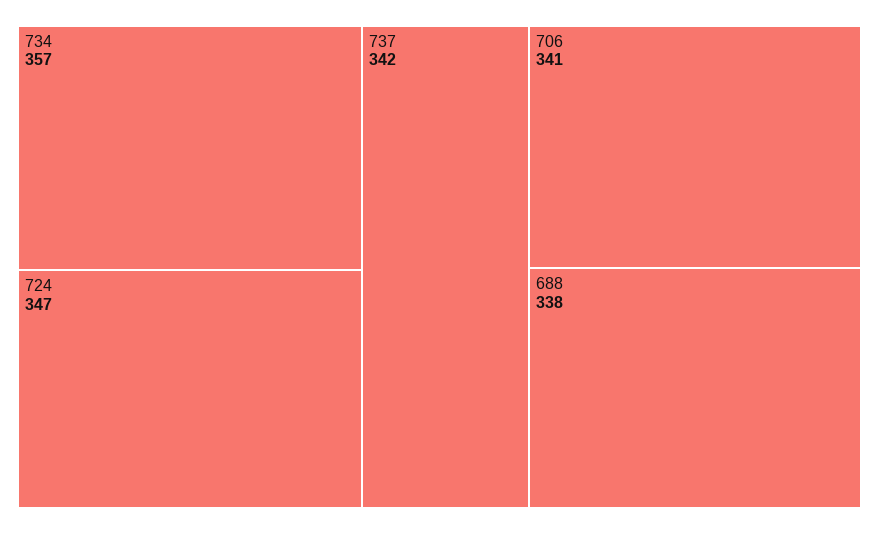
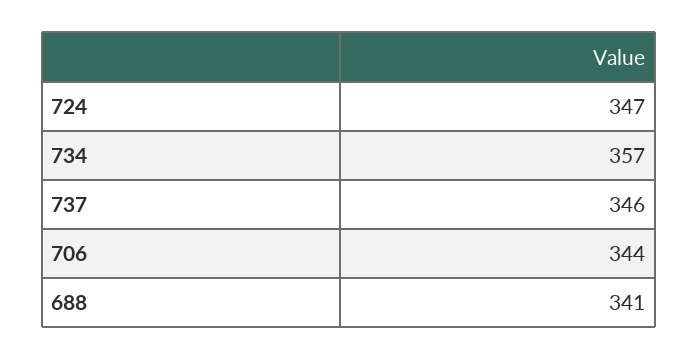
737: 342 -> 346
706: 341 -> 344
688: 338 -> 341

